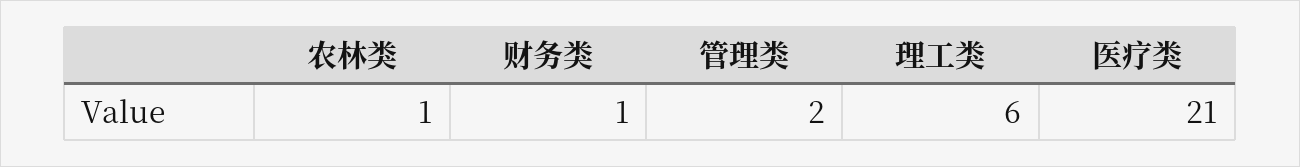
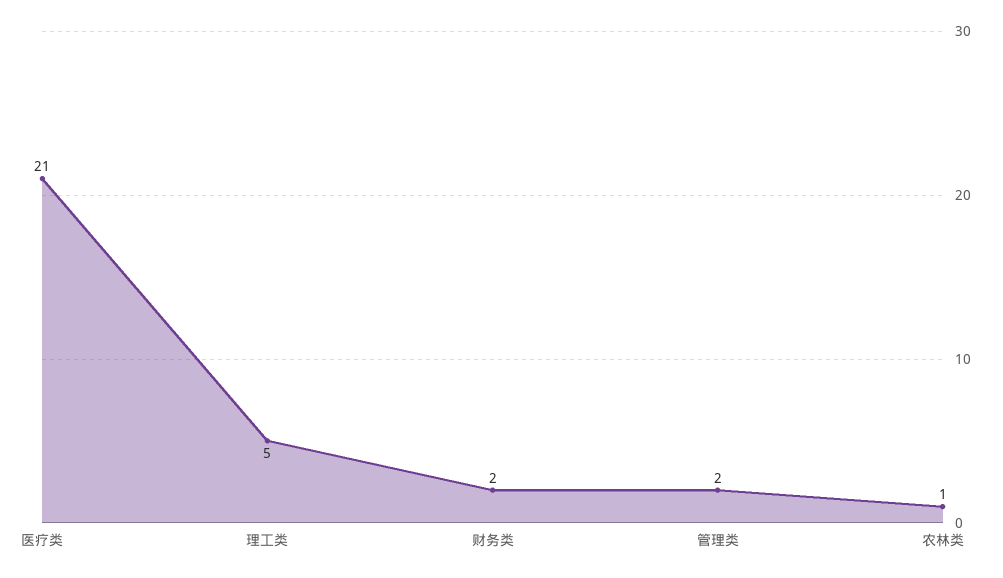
财务类: 1 -> 2
理工类: 6 -> 5

